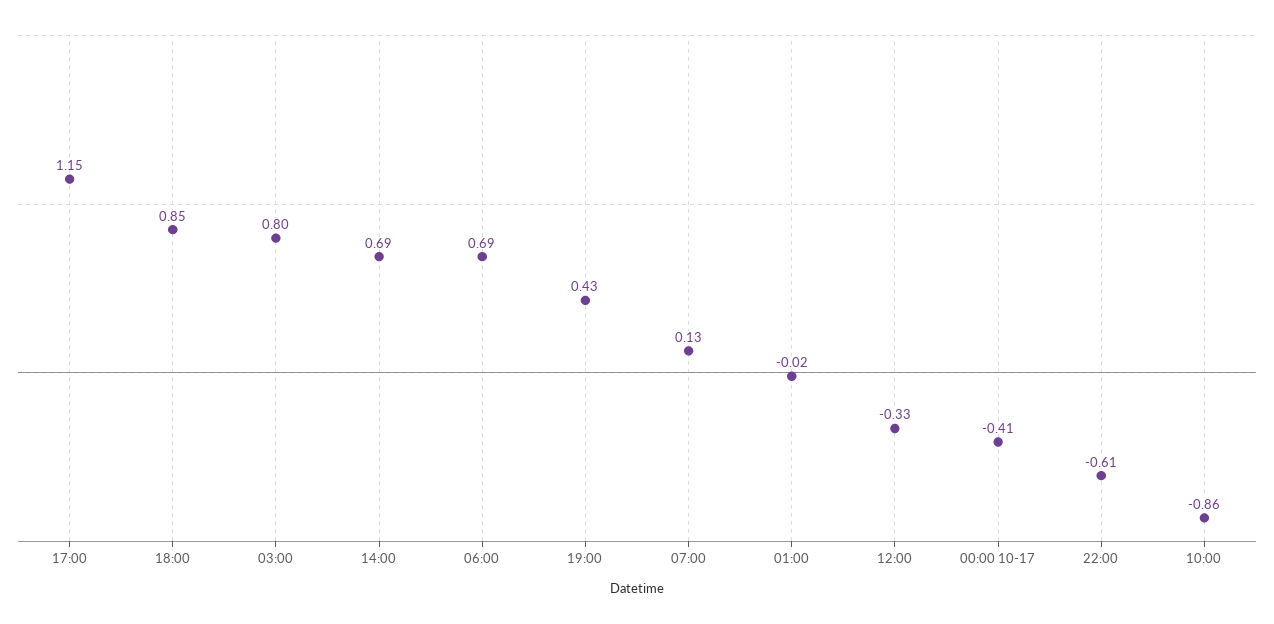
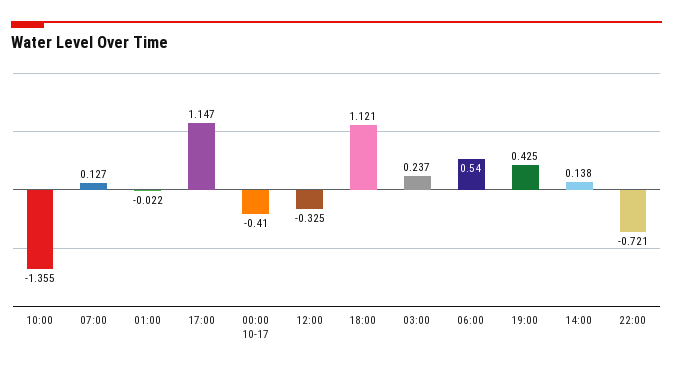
18:00: 0.85 -> 1.121
03:00: 0.8 -> 0.237
14:00: 0.69 -> 0.138
06:00: 0.69 -> 0.54
22:00: -0.61 -> -0.721
10:00: -0.86 -> -1.355

